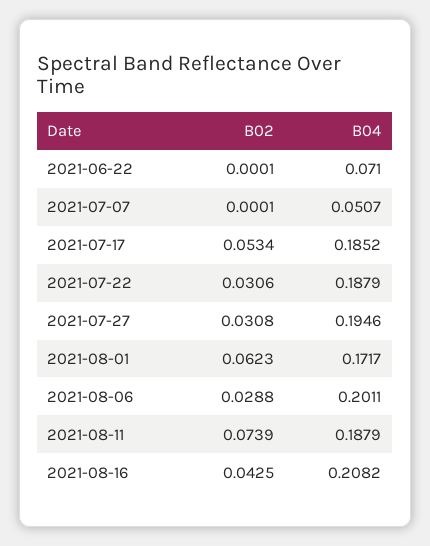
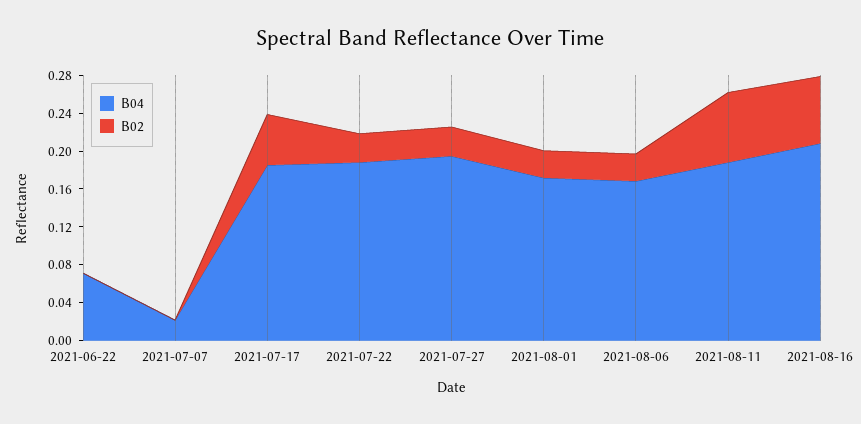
B04, 2021-07-07: 0.0507 -> 0.02
B02, 2021-08-01: 0.0623 -> 0.03
B04, 2021-08-06: 0.2011 -> 0.17
B02, 2021-08-16: 0.0425 -> 0.07

